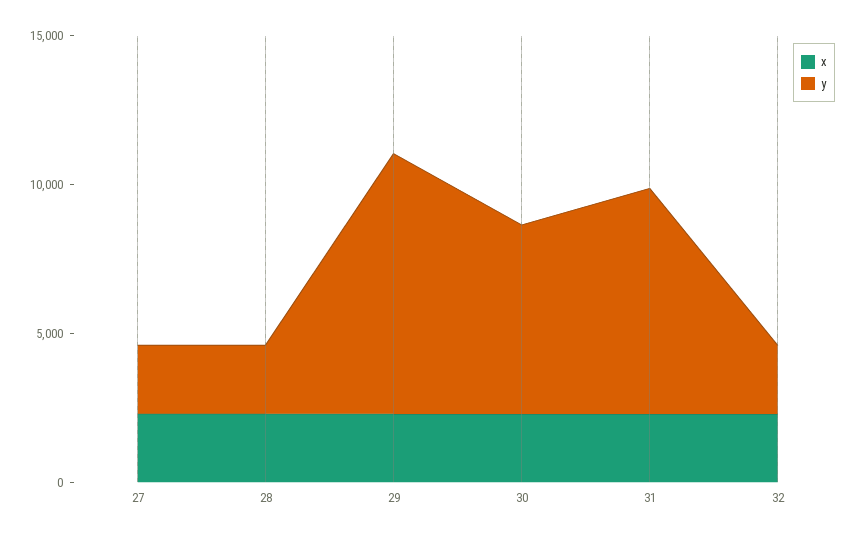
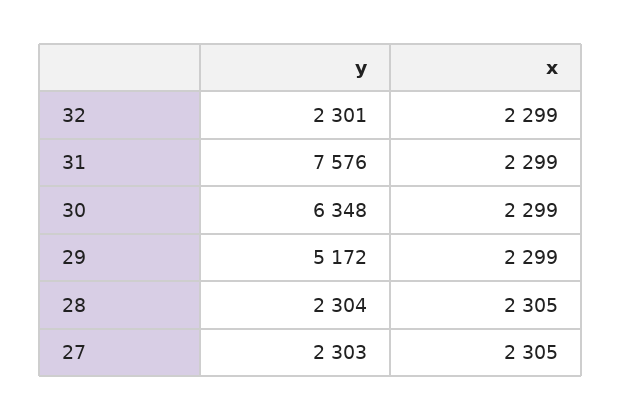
y, 29: 9000 -> 5172

